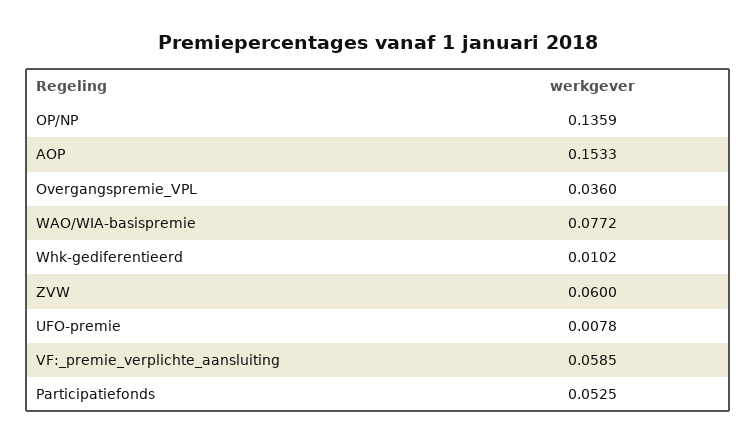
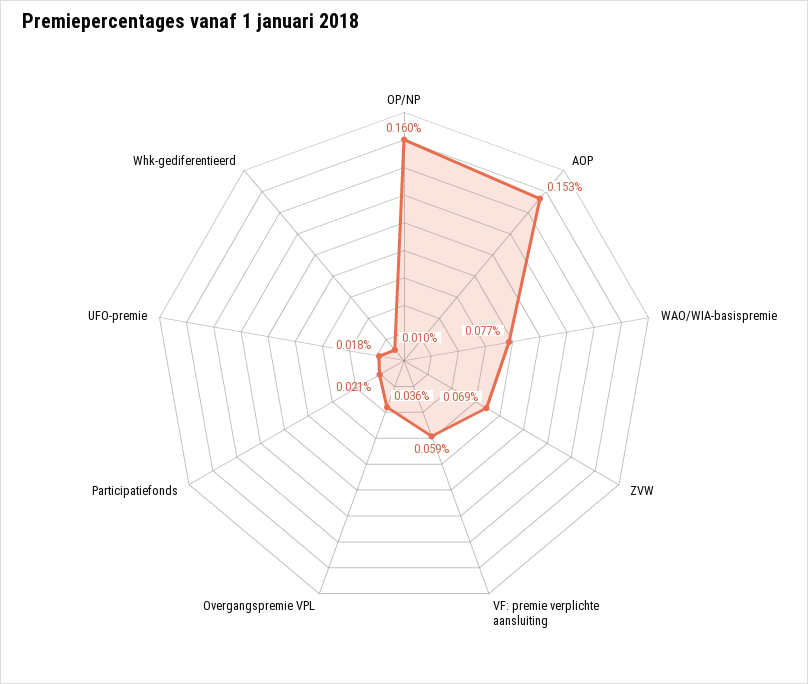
OP/NP: 0.1359 -> 0.16
ZVW: 0.06 -> 0.069
UFO-premie: 0.0078 -> 0.018
Participatiefonds: 0.0525 -> 0.021

